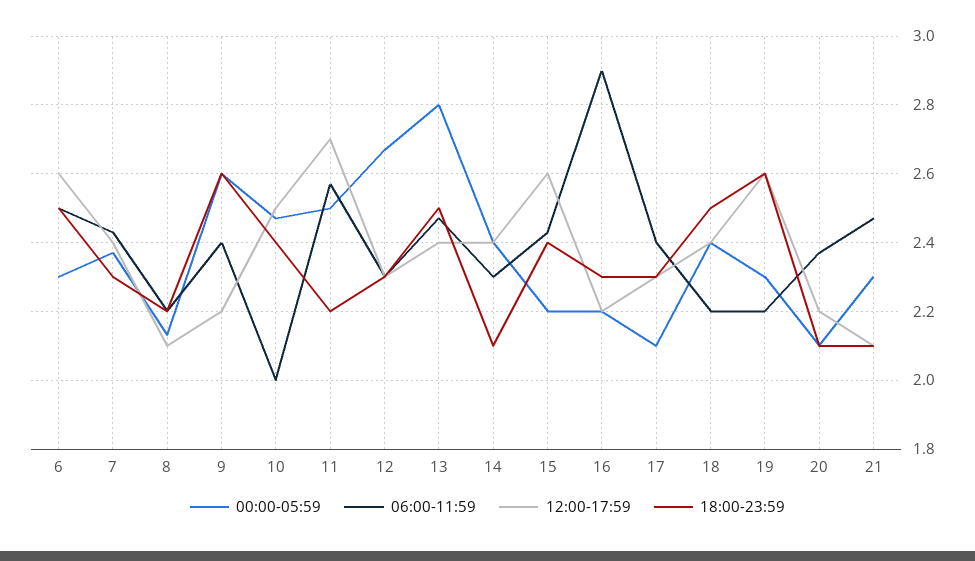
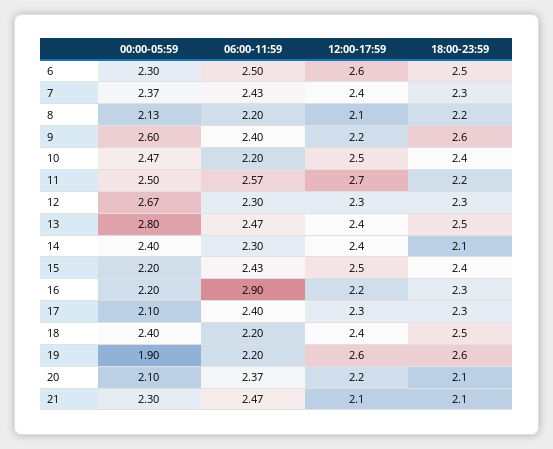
06:00-11:59, 10: 2 -> 2.2
12:00-17:59, 15: 2.6 -> 2.5
00:00-05:59, 19: 2.3 -> 1.9

